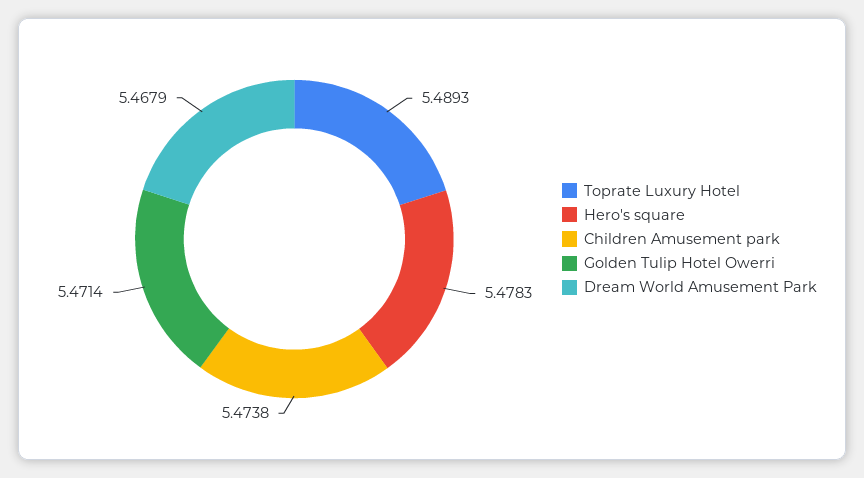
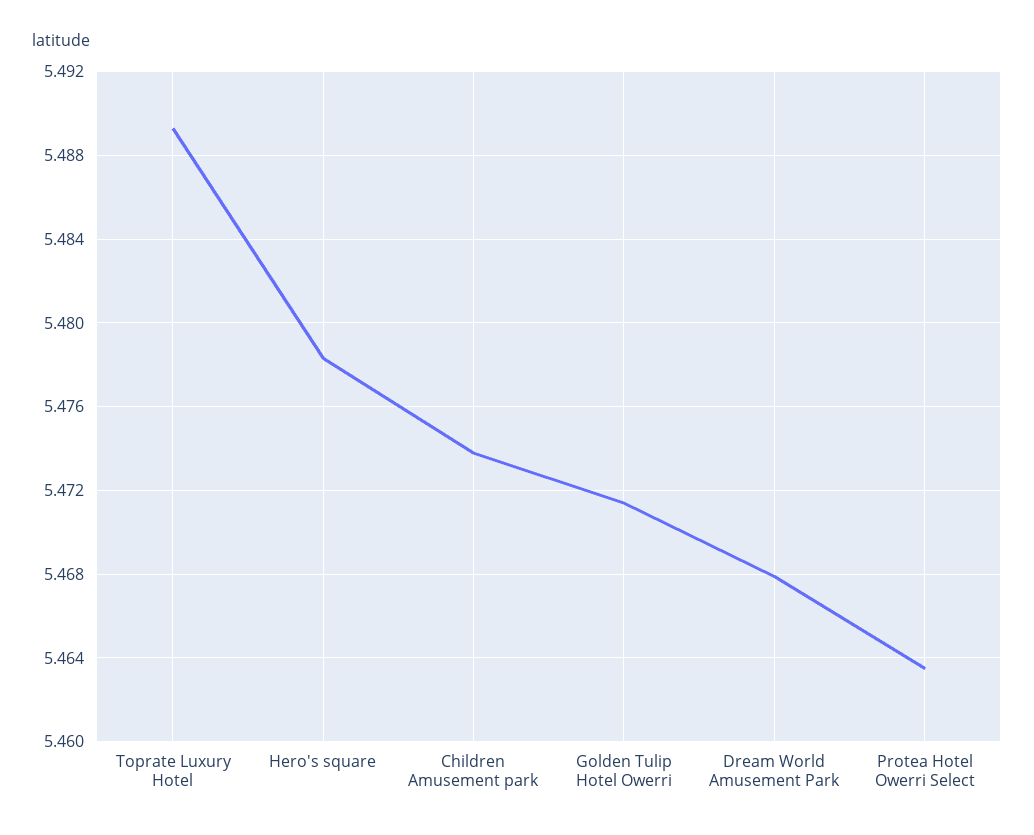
Protea Hotel Owerri Select: none -> 5.4635

